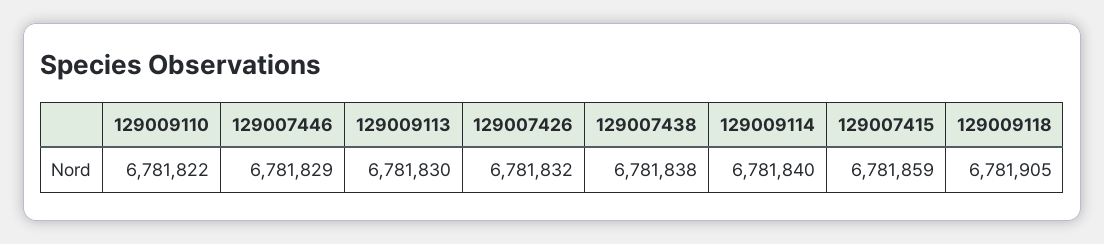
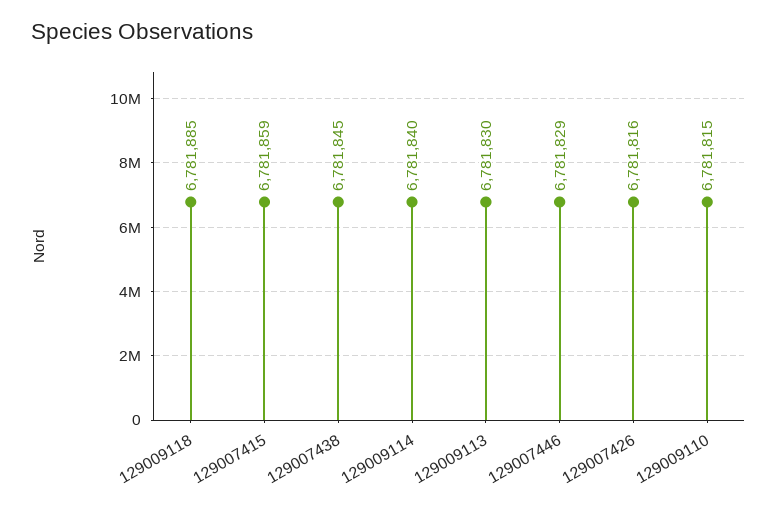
129009110: 6781822 -> 6781815
129007426: 6781832 -> 6781816
129007438: 6781838 -> 6781845
129009118: 6781905 -> 6781885

